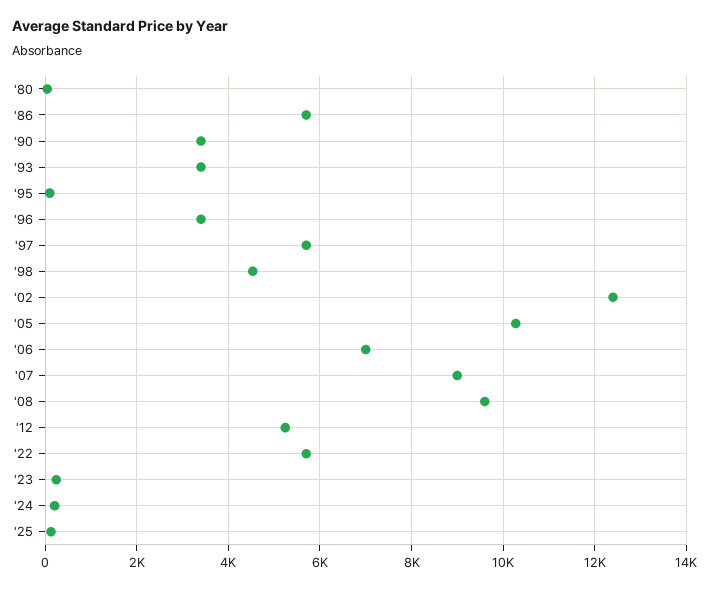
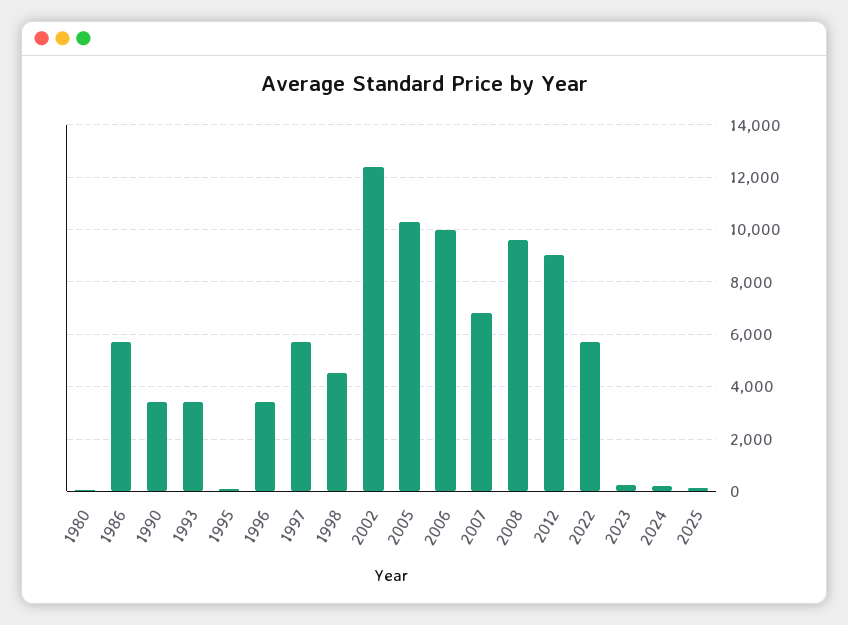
'06: 7000 -> 10000
'07: 9000 -> 6750
'12: 5200 -> 9000

